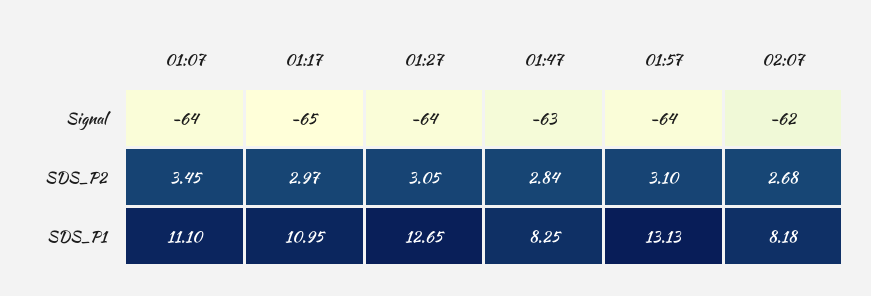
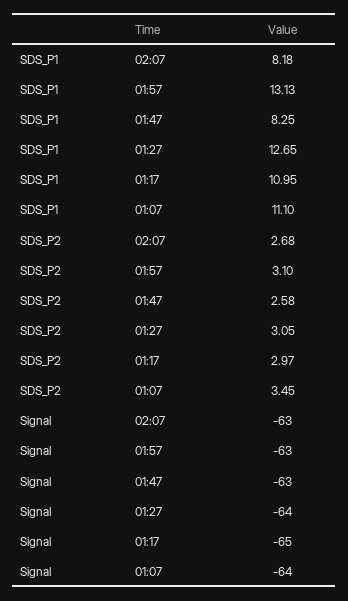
01:57, Signal: -64 -> -63
02:07, Signal: -62 -> -63
01:47, SDS_P2: 2.84 -> 2.58

